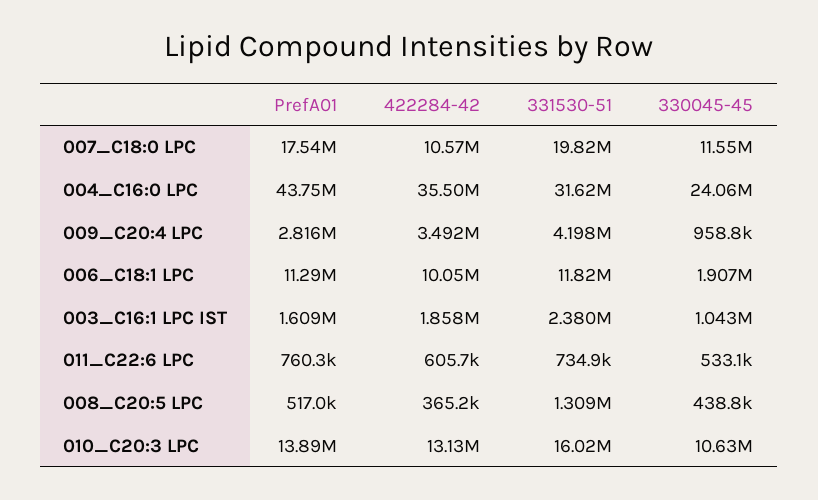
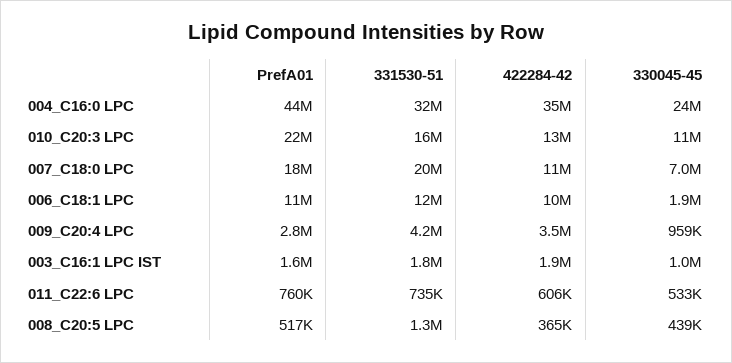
330045-45, 007_C18:0 LPC: 11550000 -> 7000000
331530-51, 003_C16:1 LPC IST: 2380000 -> 1800000
PrefA01, 010_C20:3 LPC: 13890000 -> 22000000

